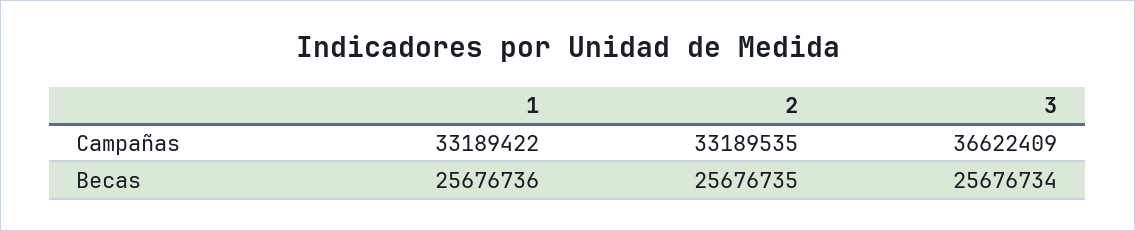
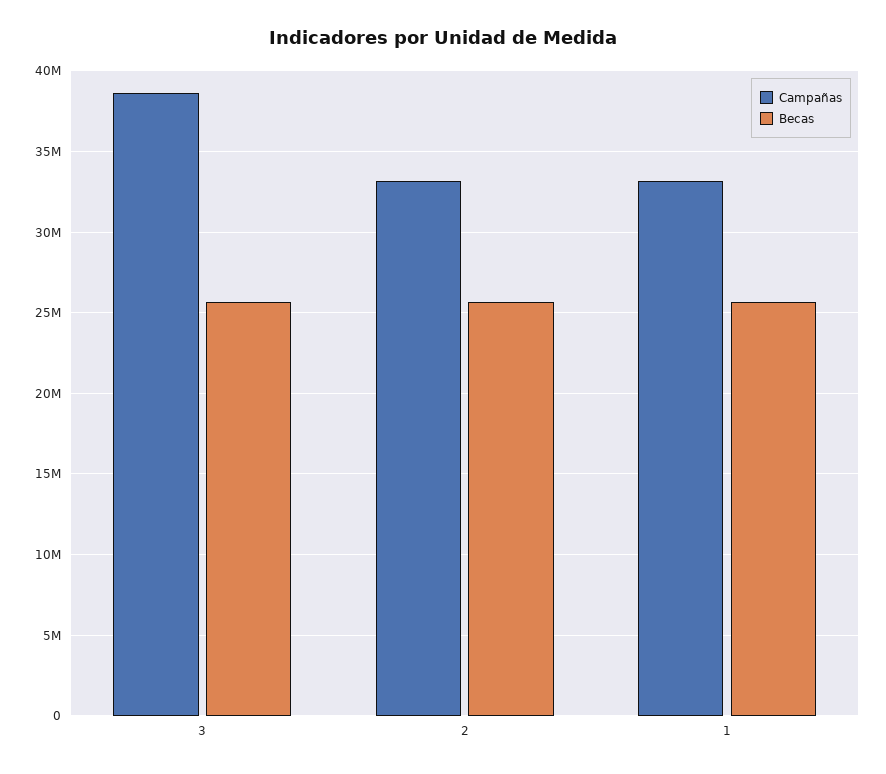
Campañas, 3: 36622409 -> 38500000

